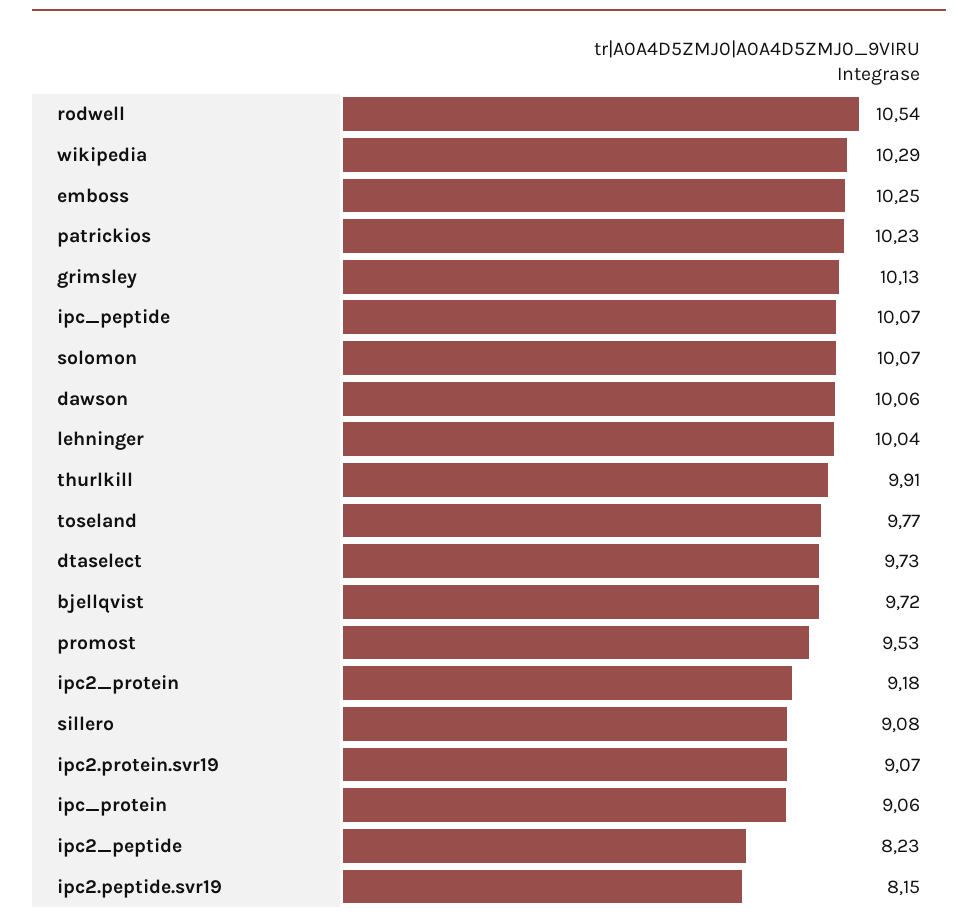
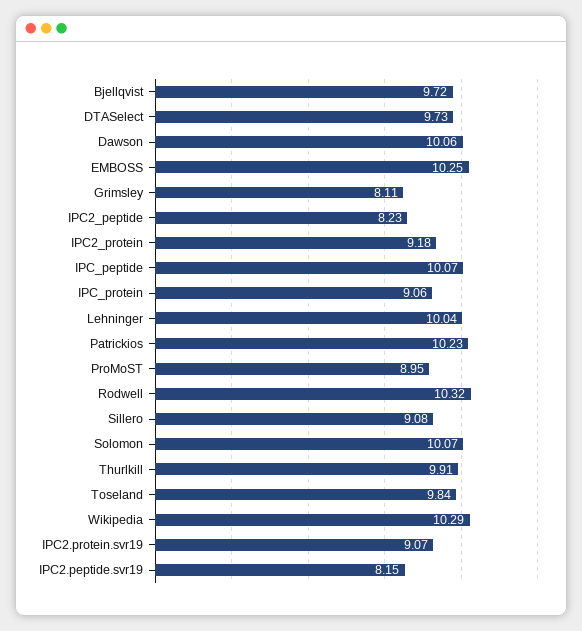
rodwell: 10.54 -> 10.32
grimsley: 10.13 -> 8.11
toseland: 9.77 -> 9.84
promost: 9.53 -> 8.95

